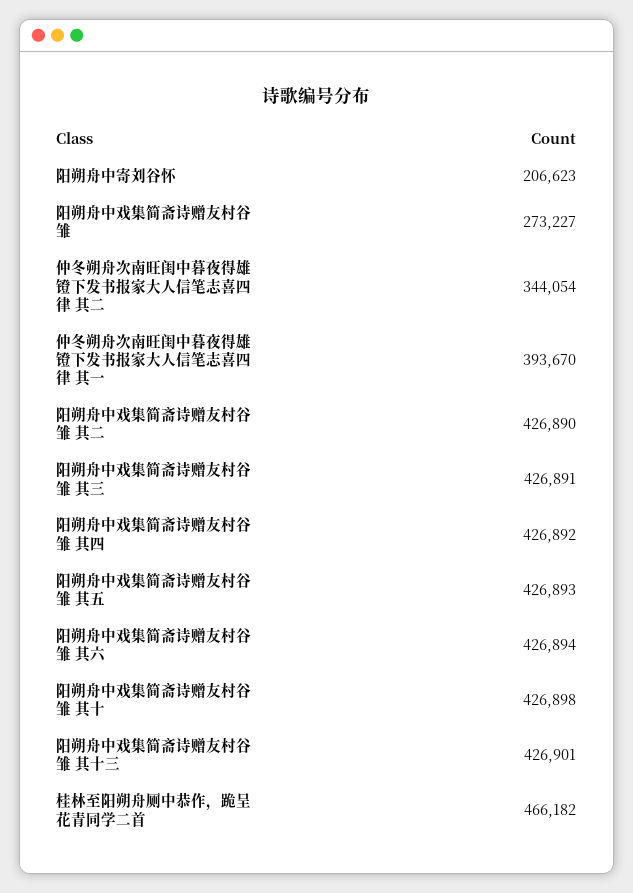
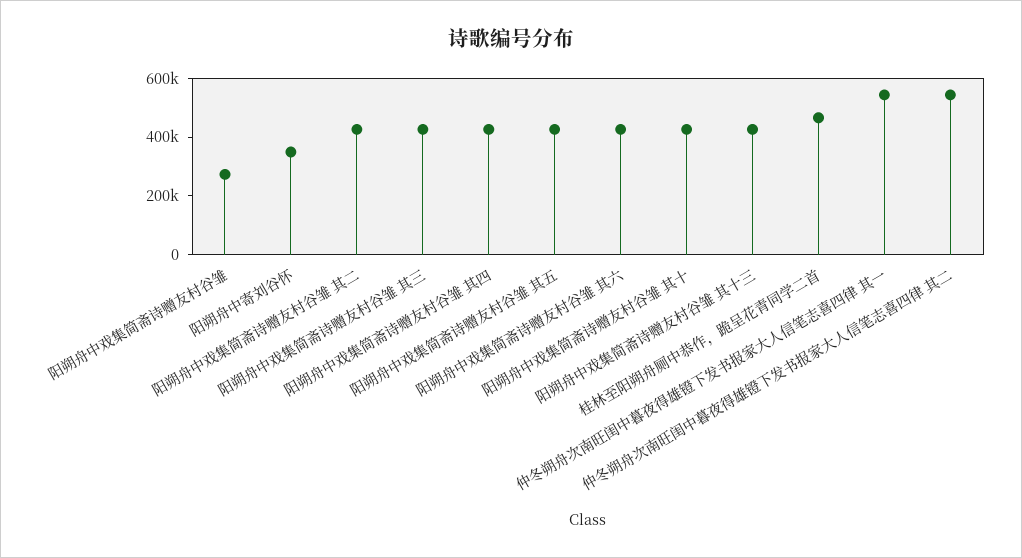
阳朔舟中寄刘谷怀: 206623 -> 350000
仲冬朔舟次南旺闺中暮夜得雄镫下发书报家大人信笔志喜四律 其二: 344054 -> 550000
仲冬朔舟次南旺闺中暮夜得雄镫下发书报家大人信笔志喜四律 其一: 393670 -> 550000

